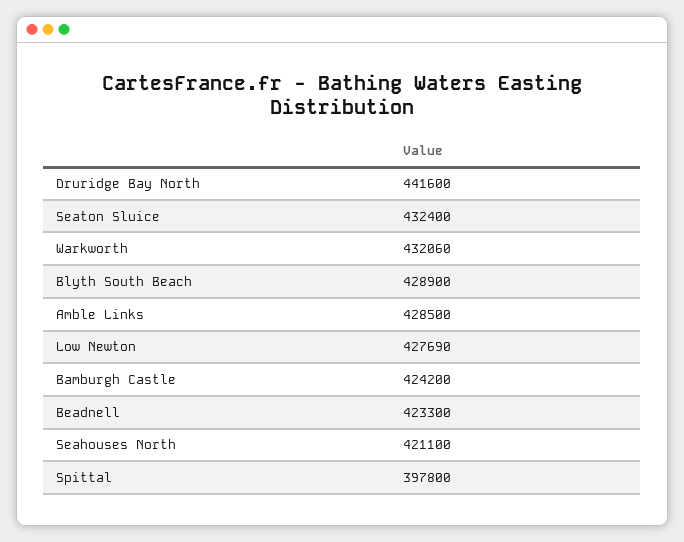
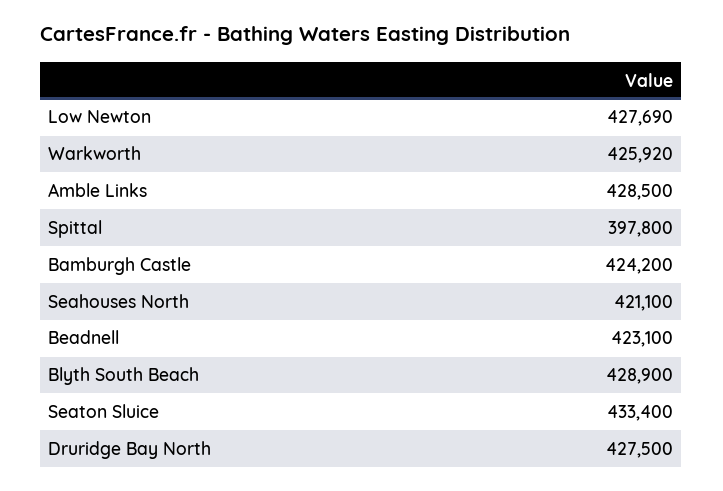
Druridge Bay North: 441600 -> 427500
Seaton Sluice: 432400 -> 433400
Warkworth: 432060 -> 425920
Beadnell: 423300 -> 423100

